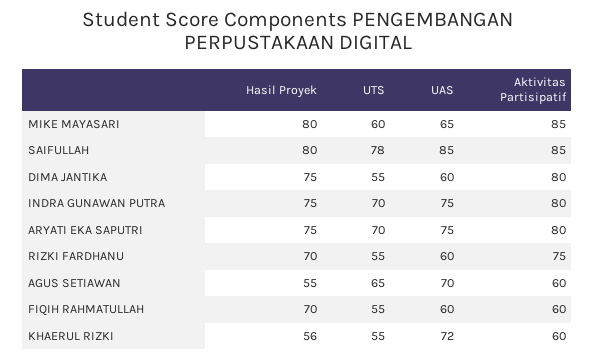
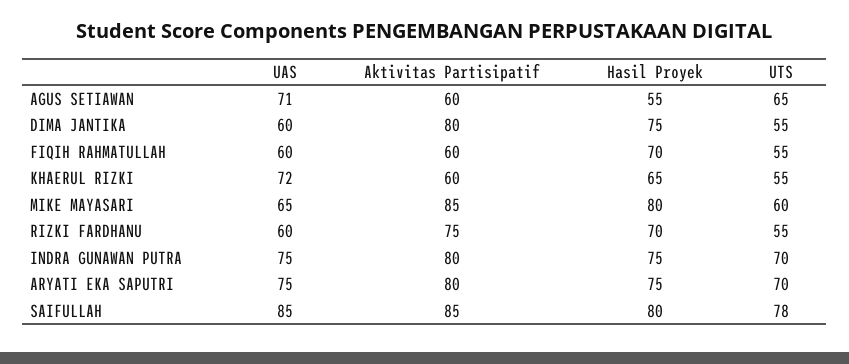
UAS, AGUS SETIAWAN: 70 -> 71
Hasil Proyek, KHAERUL RIZKI: 56 -> 65

